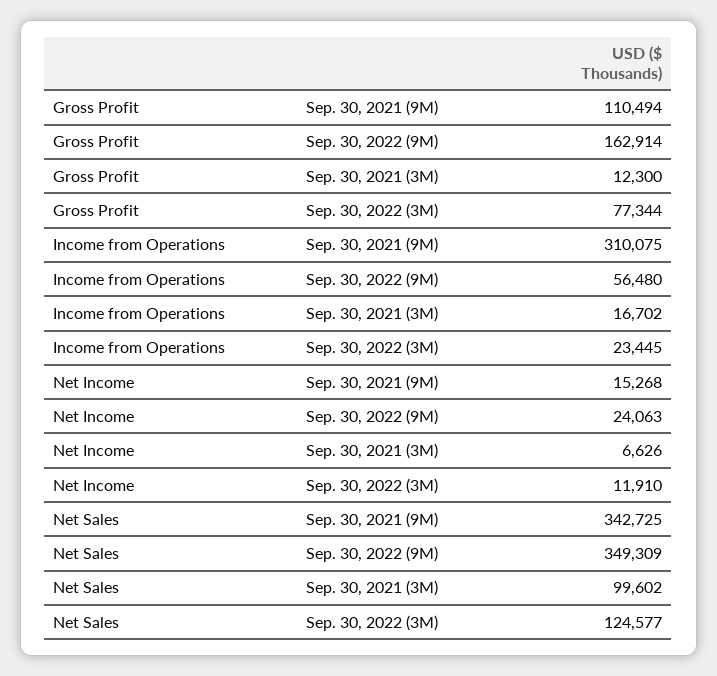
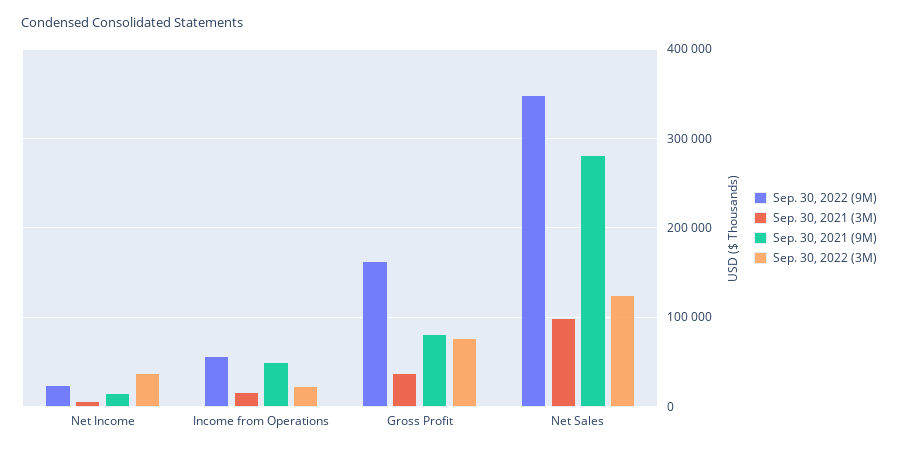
Sep. 30, 2021 (9M), Gross Profit: 110494 -> 80000
Sep. 30, 2021 (3M), Gross Profit: 12300 -> 40000
Sep. 30, 2021 (9M), Income from Operations: 310075 -> 50000
Sep. 30, 2022 (3M), Net Income: 11910 -> 40000
Sep. 30, 2021 (9M), Net Sales: 342725 -> 280000

